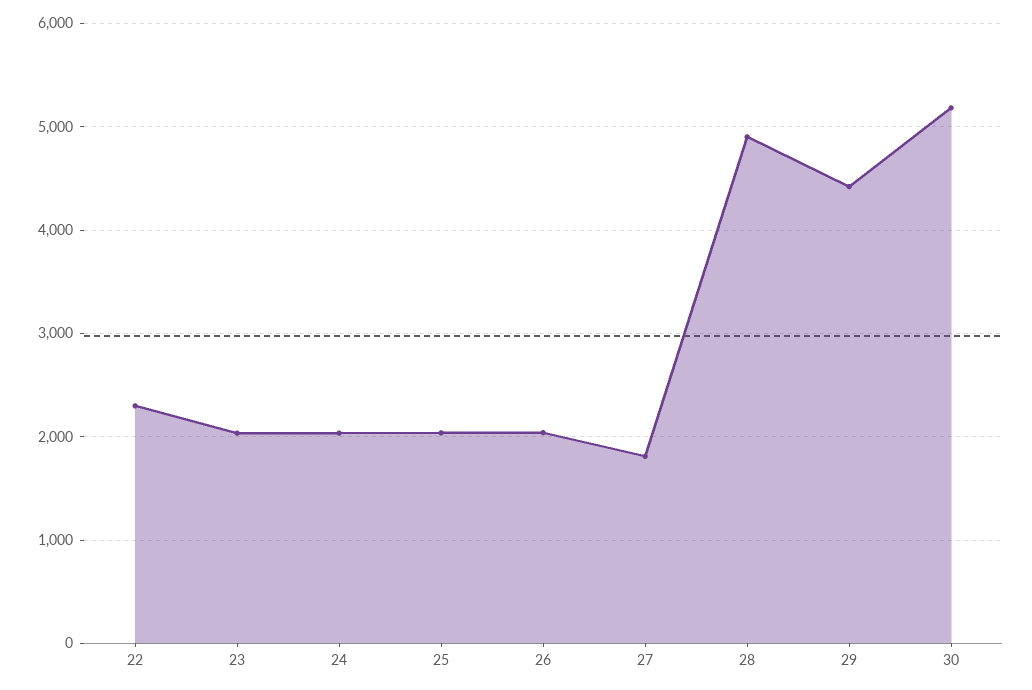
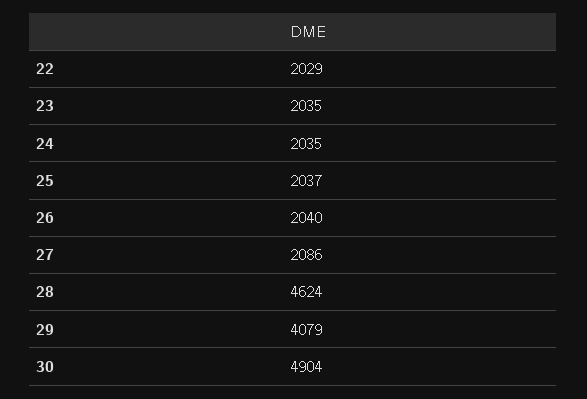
22: 2300 -> 2029
27: 1800 -> 2086
28: 4900 -> 4624
29: 4400 -> 4079
30: 5200 -> 4904

